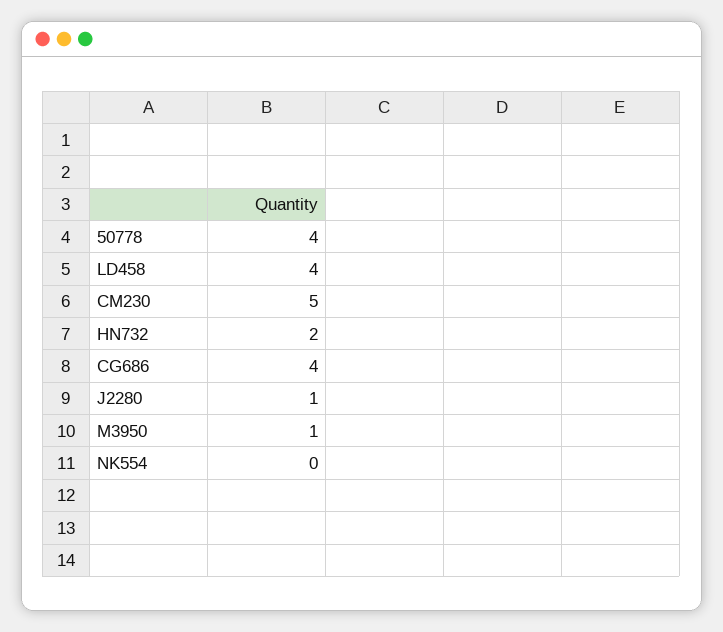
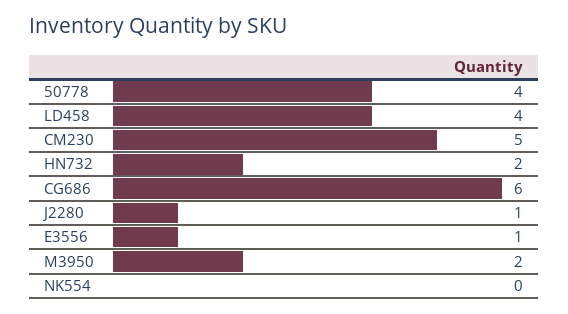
CG686: 4 -> 6
M3950: 1 -> 2
E3556: none -> 1

